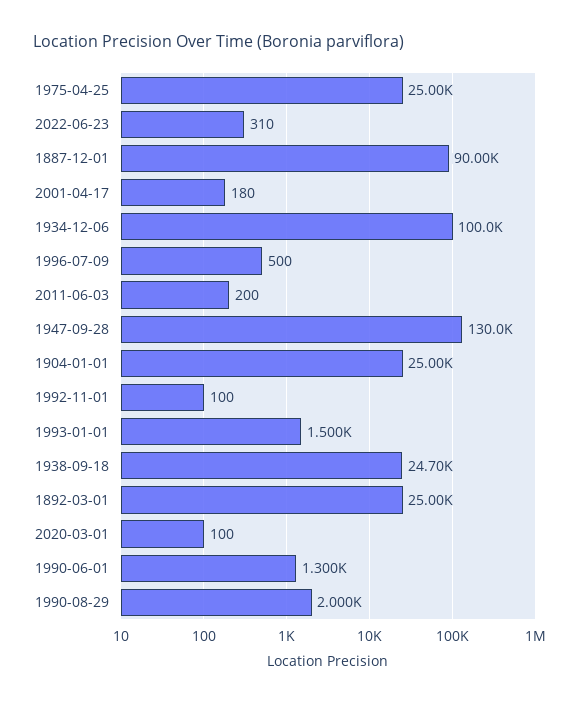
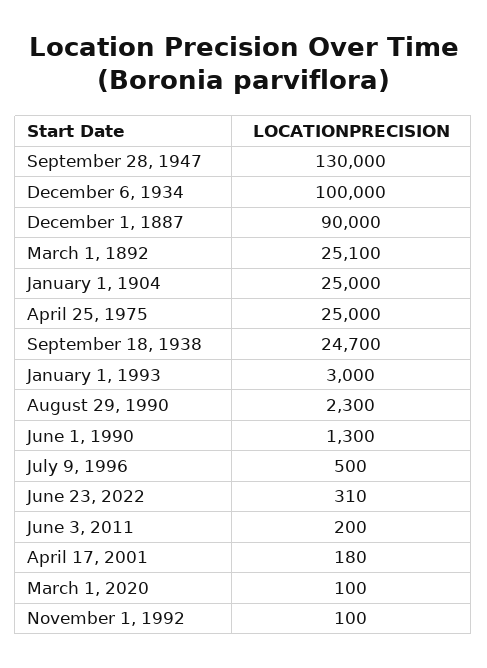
1993-01-01: 1500 -> 3000
1892-03-01: 25000 -> 25100
1990-08-29: 2000 -> 2300

